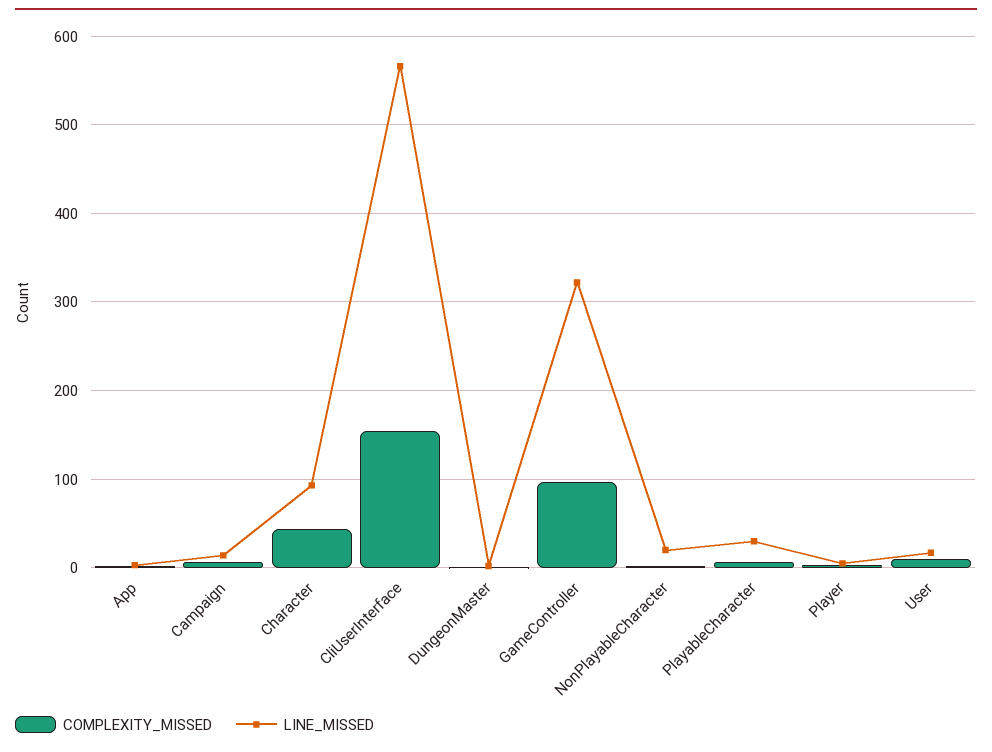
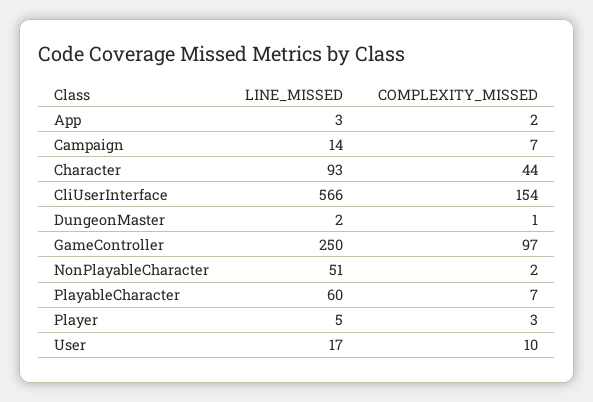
LINE_MISSED, GameController: 320 -> 250
LINE_MISSED, NonPlayableCharacter: 20 -> 51
LINE_MISSED, PlayableCharacter: 30 -> 60

